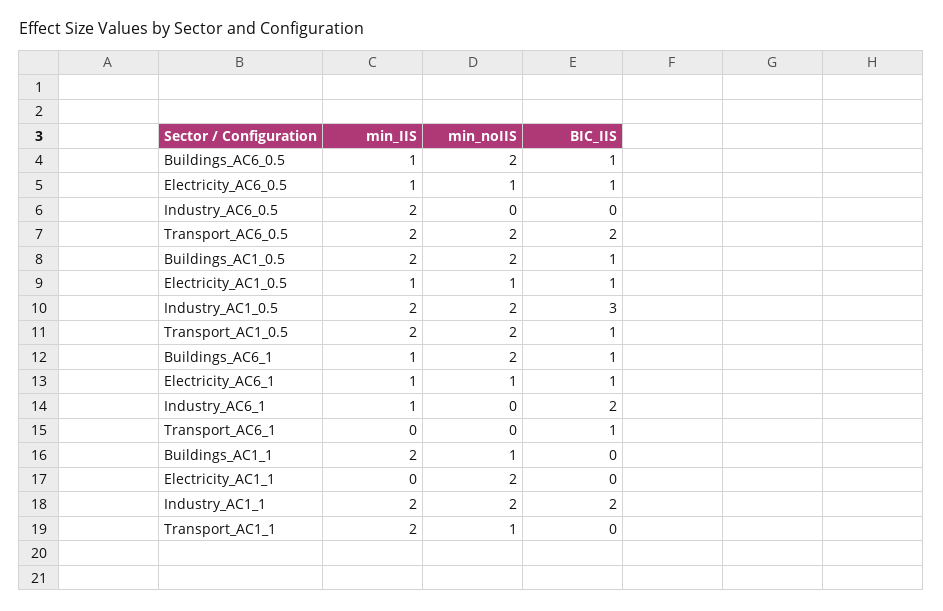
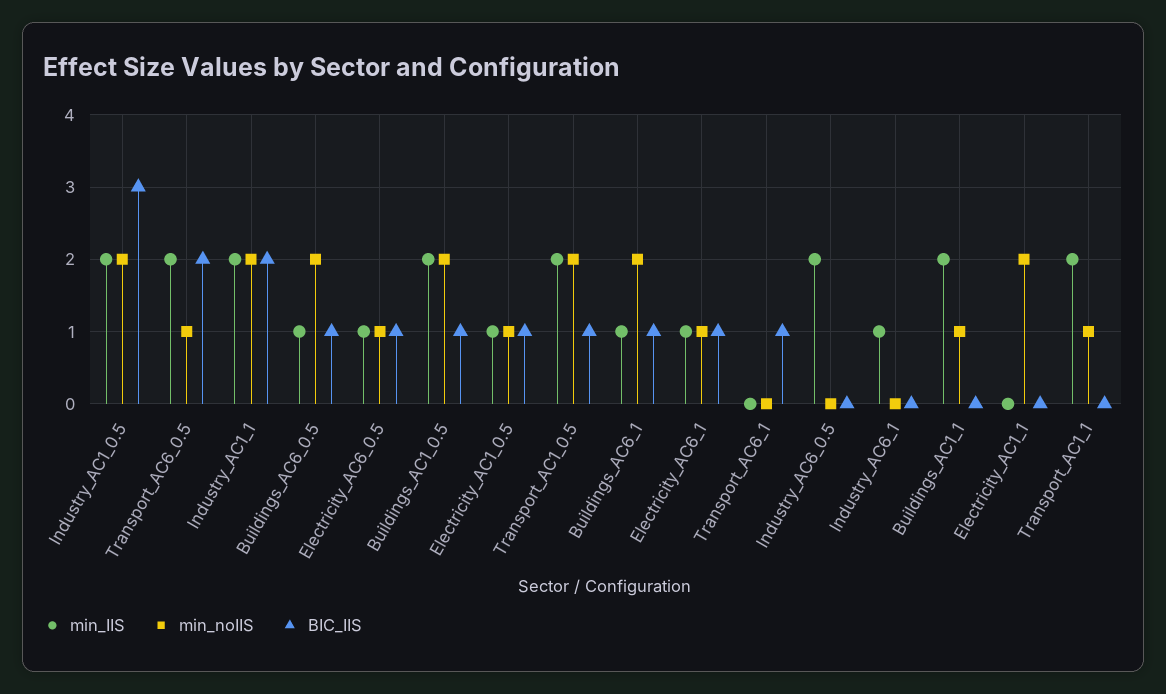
min_noIIS, Transport_AC6_0.5: 2 -> 1
BIC_IIS, Industry_AC6_1: 2 -> 0

